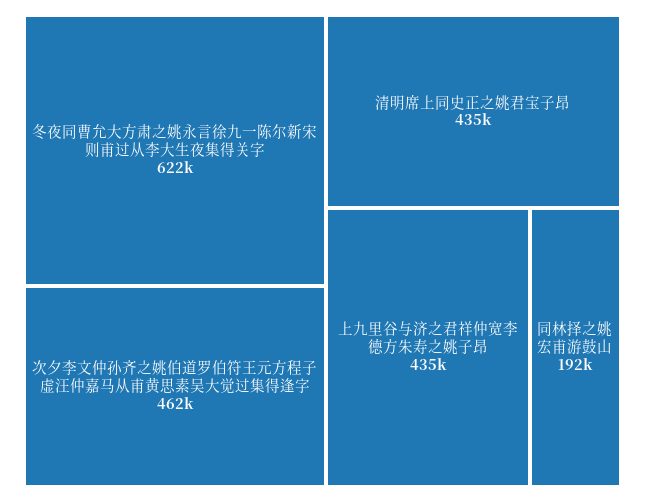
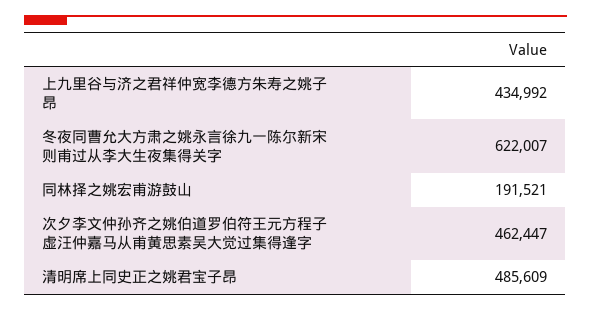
清明席上同史正之姚君宝子昂: 435000 -> 485609

